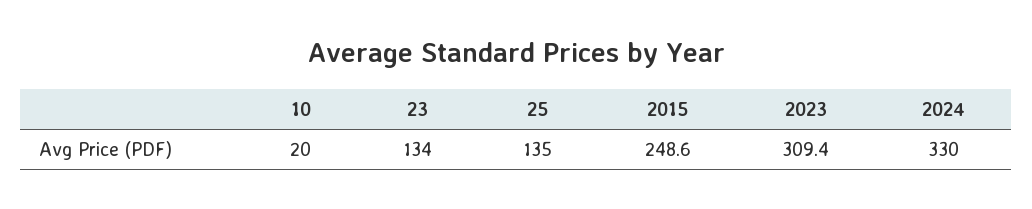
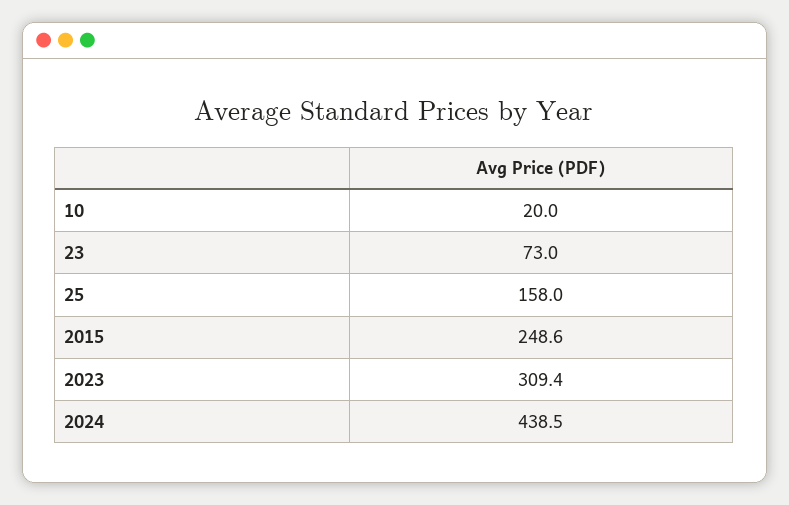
23: 134 -> 73
25: 135 -> 158
2024: 330 -> 438.5

